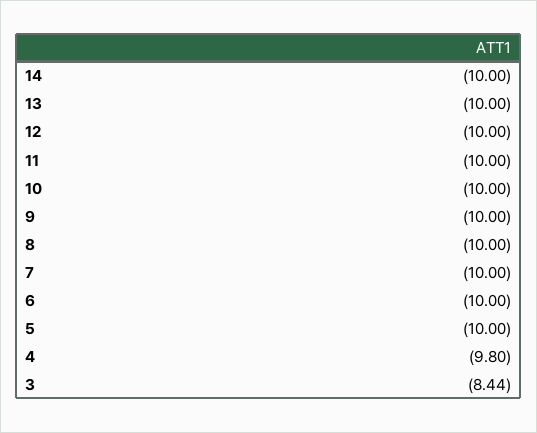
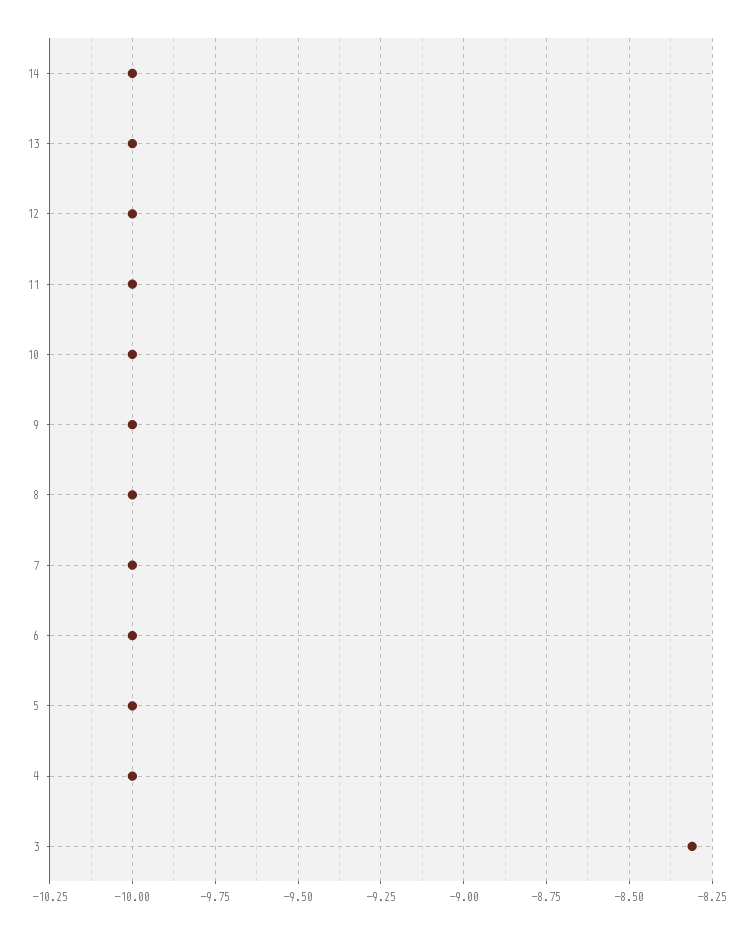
4: -9.8 -> -10
3: -8.44 -> -8.3

